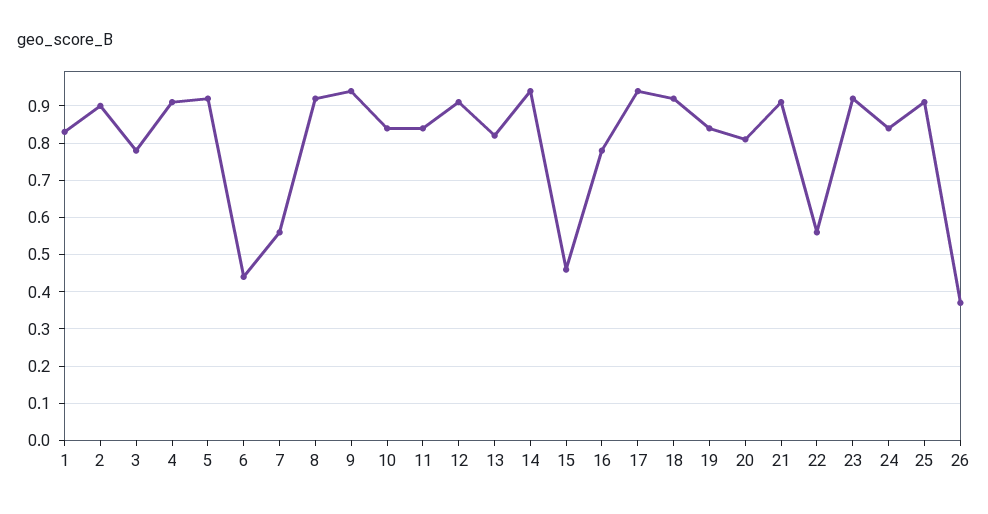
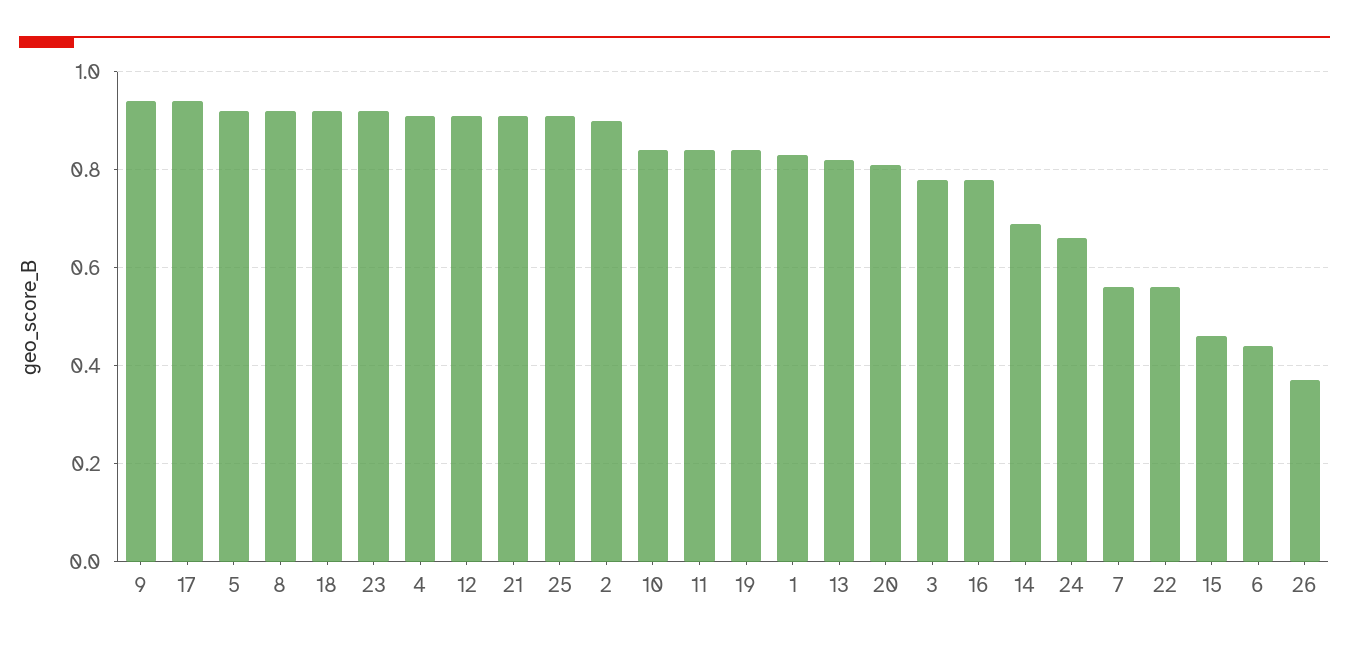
14: 0.95 -> 0.7
24: 0.85 -> 0.65

